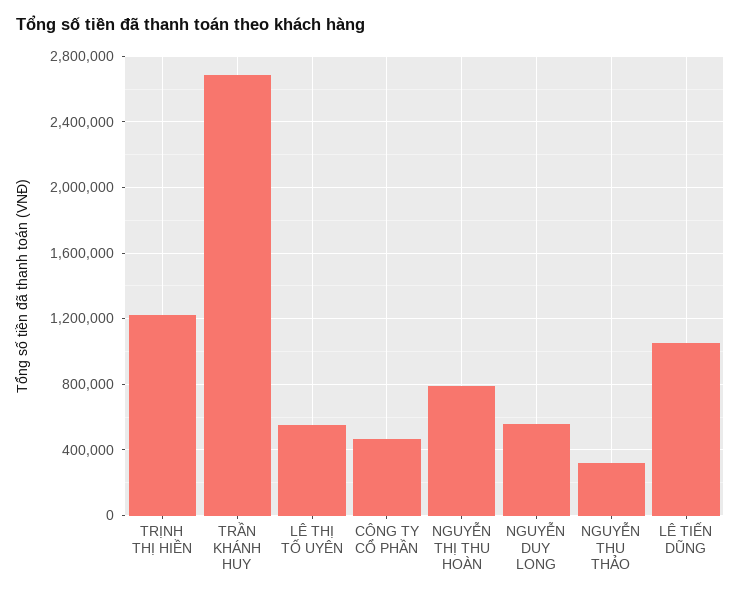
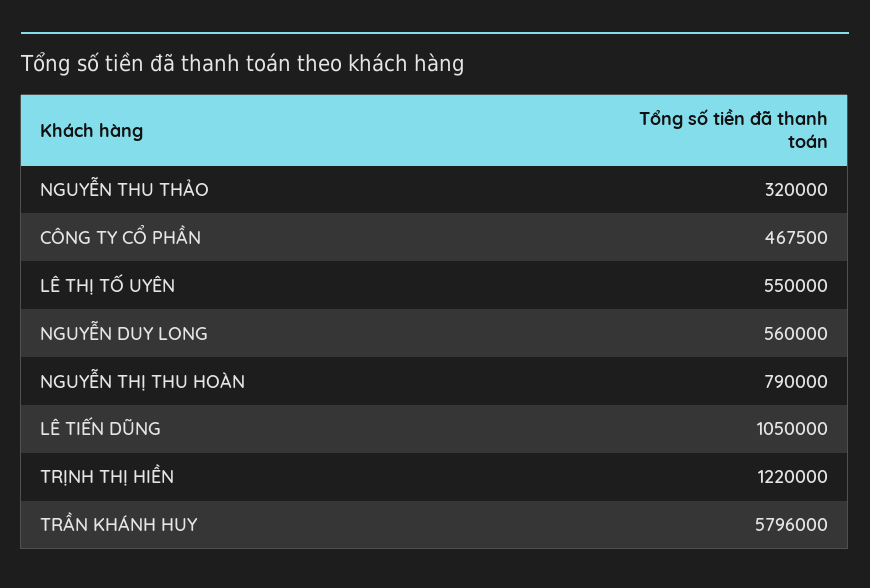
TRẦN KHÁNH HUY: 2700000 -> 5796000

